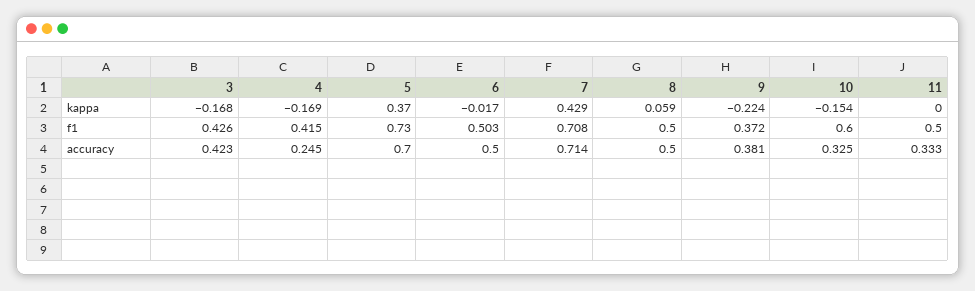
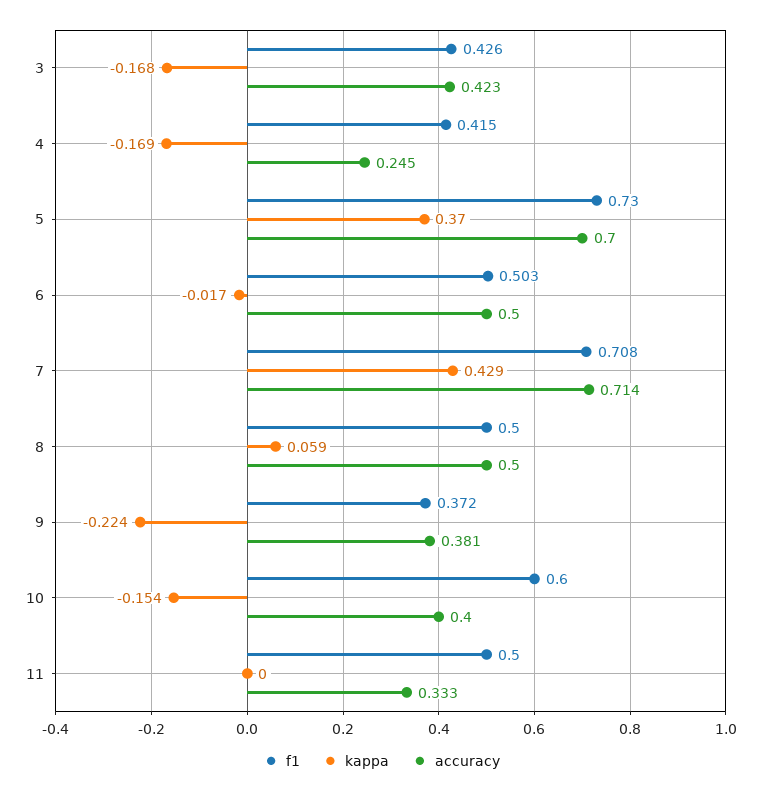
accuracy, 10: 0.325 -> 0.4

